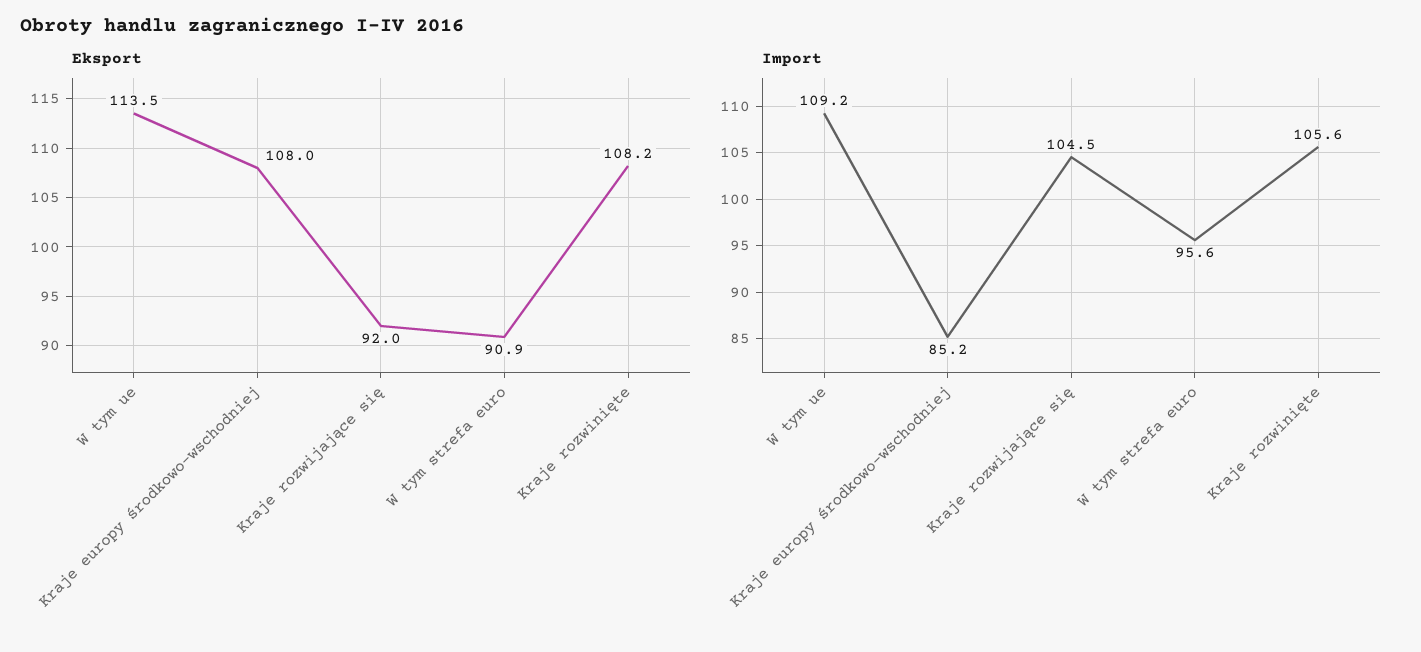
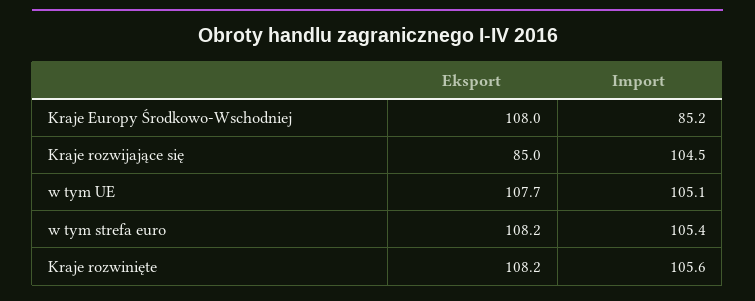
Eksport, W tym ue: 113.5 -> 107.7
Eksport, Kraje rozwijające się: 92 -> 85
Eksport, W tym strefa euro: 90.9 -> 108.2
Import, W tym ue: 109.2 -> 105.1
Import, W tym strefa euro: 95.6 -> 105.4

